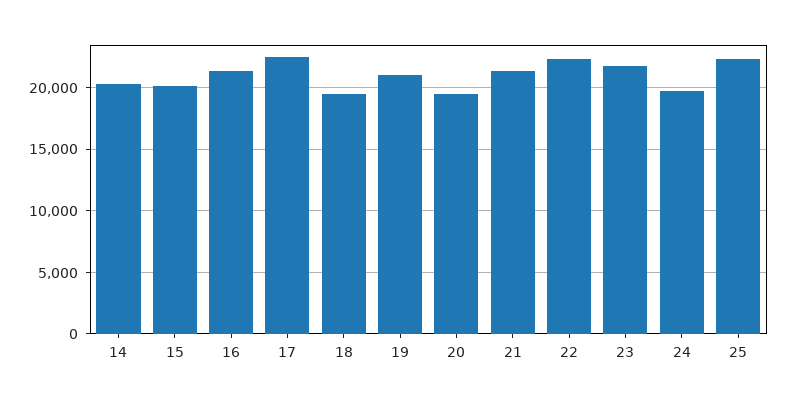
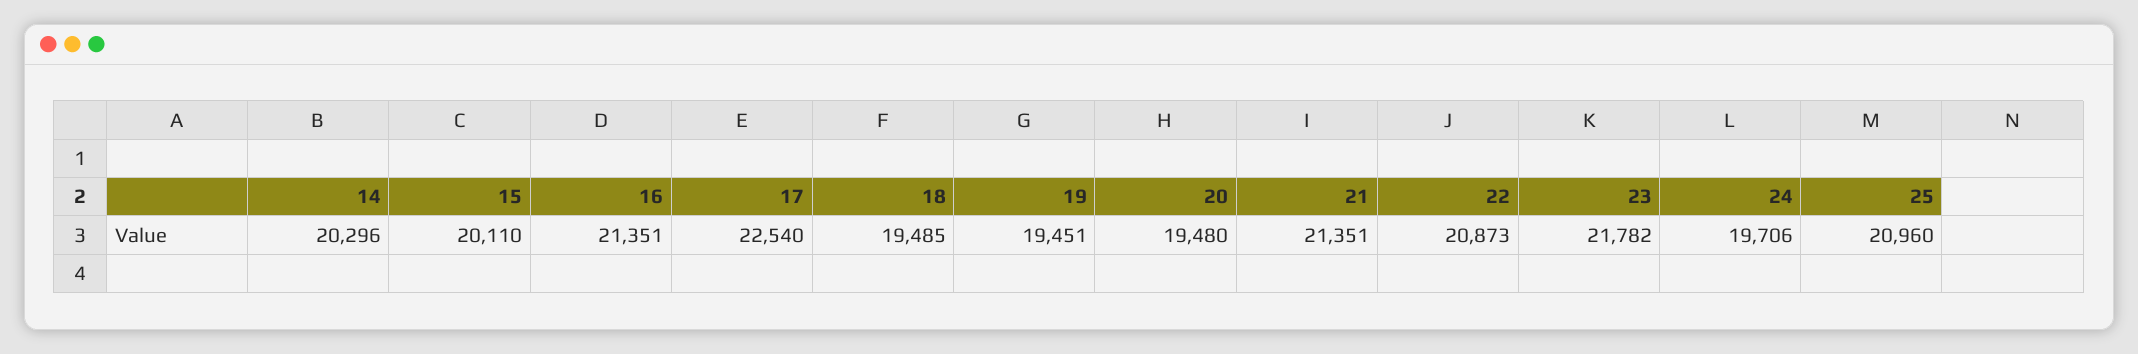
19: 21000 -> 19451
22: 22500 -> 20873
25: 22500 -> 20960

